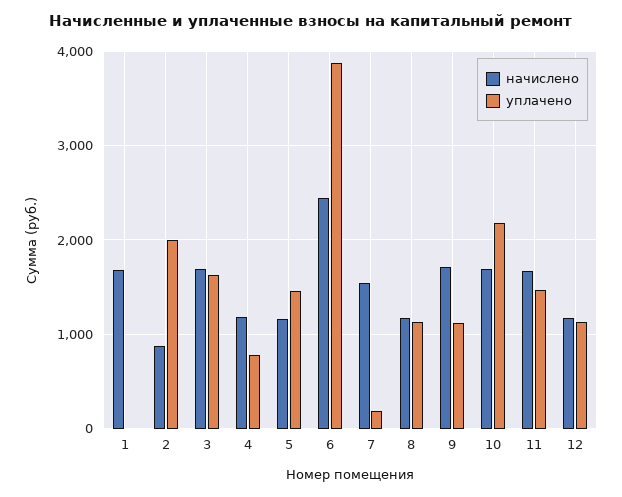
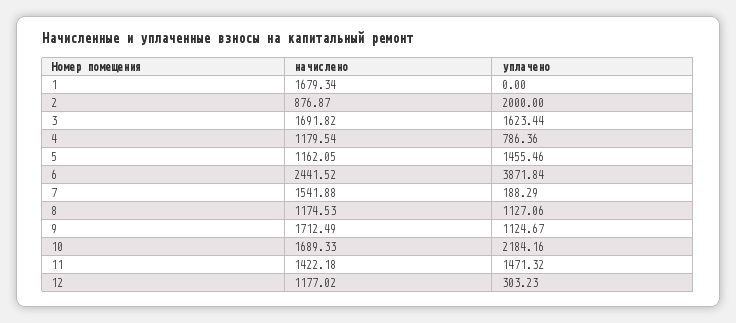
начислено, 11: 1700 -> 1422.18
уплачено, 12: 1100 -> 303.23

